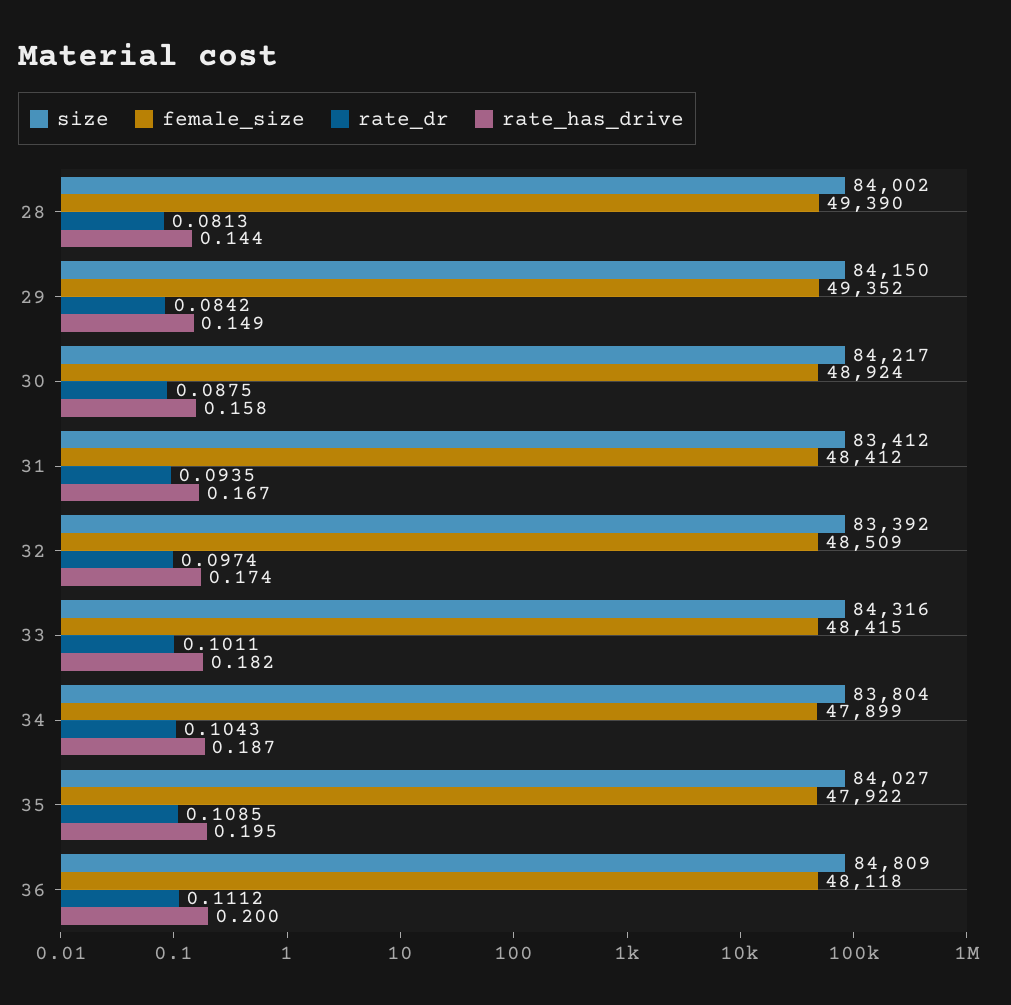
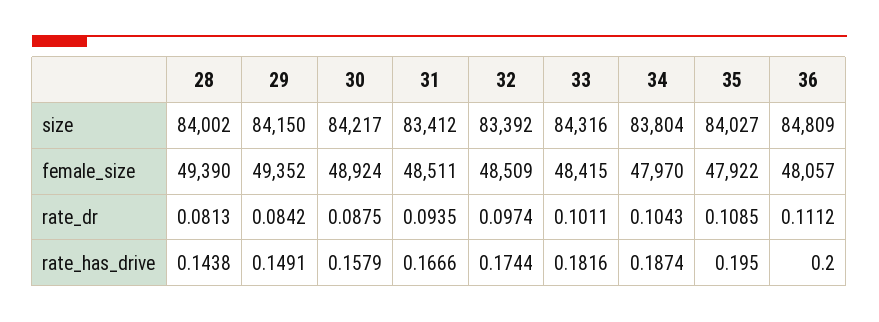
female_size, 31: 48412 -> 48511
female_size, 34: 47899 -> 47970
female_size, 36: 48118 -> 48057

